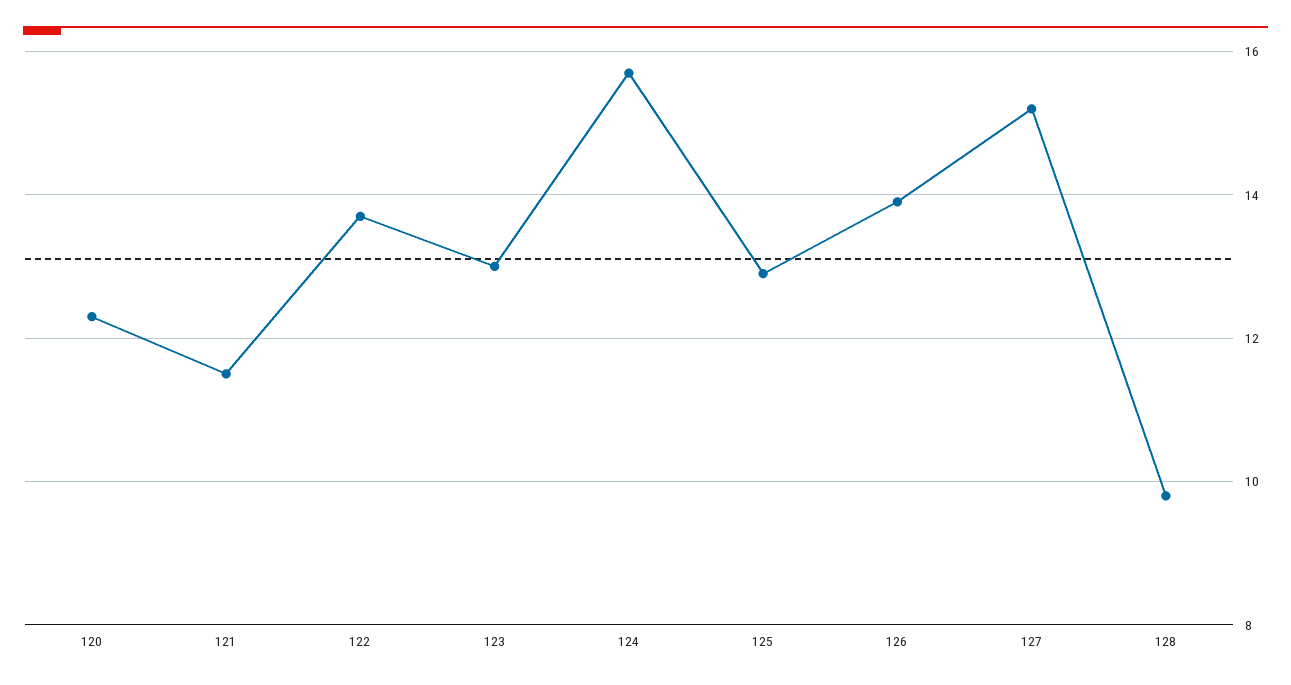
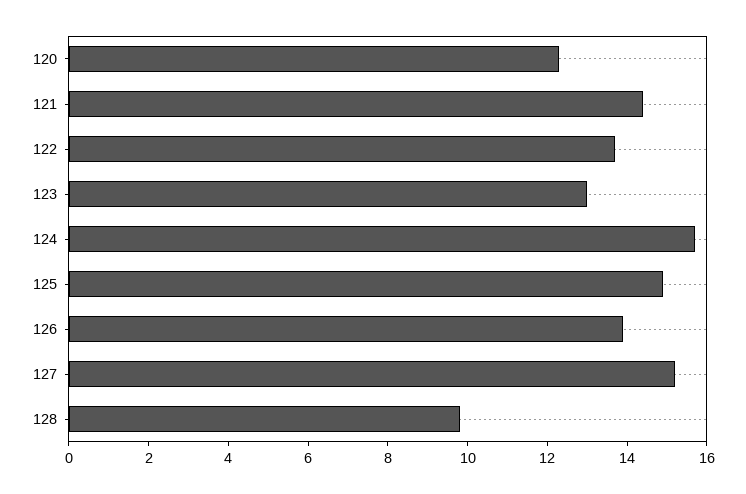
121: 11.5 -> 14.5
125: 13 -> 15

